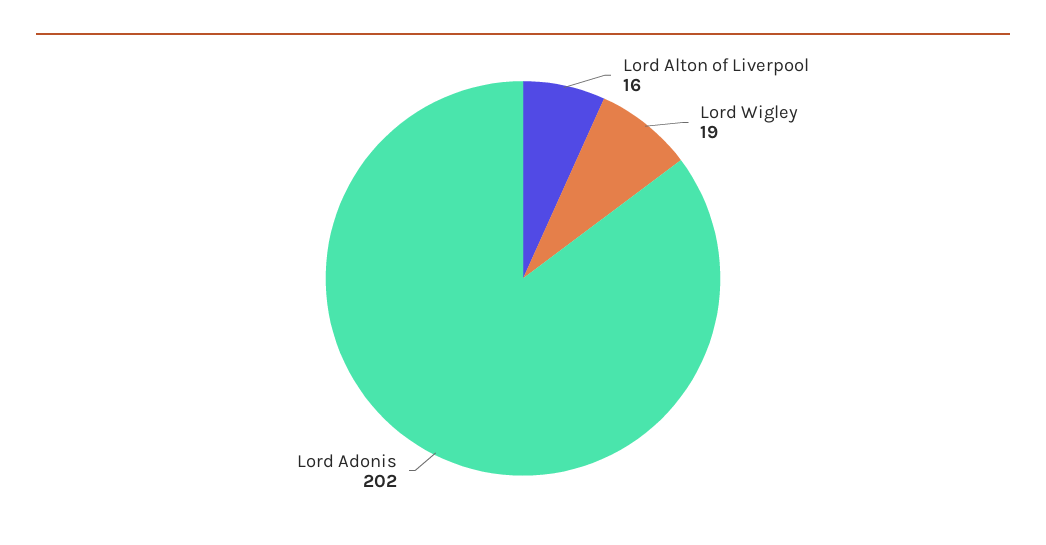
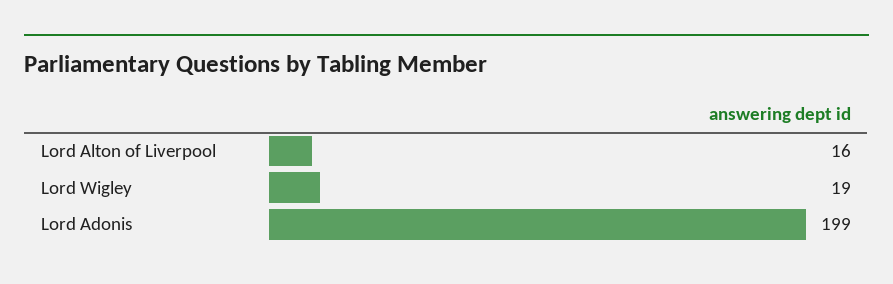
Lord Adonis: 202 -> 199

